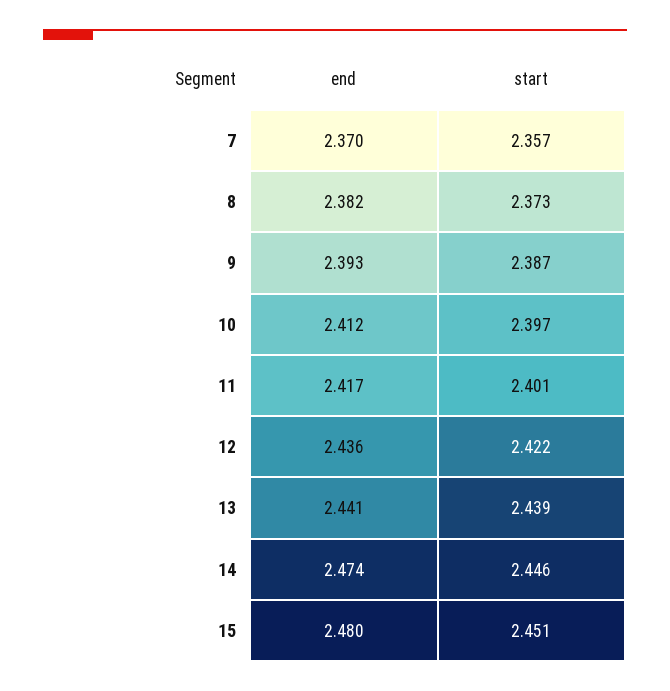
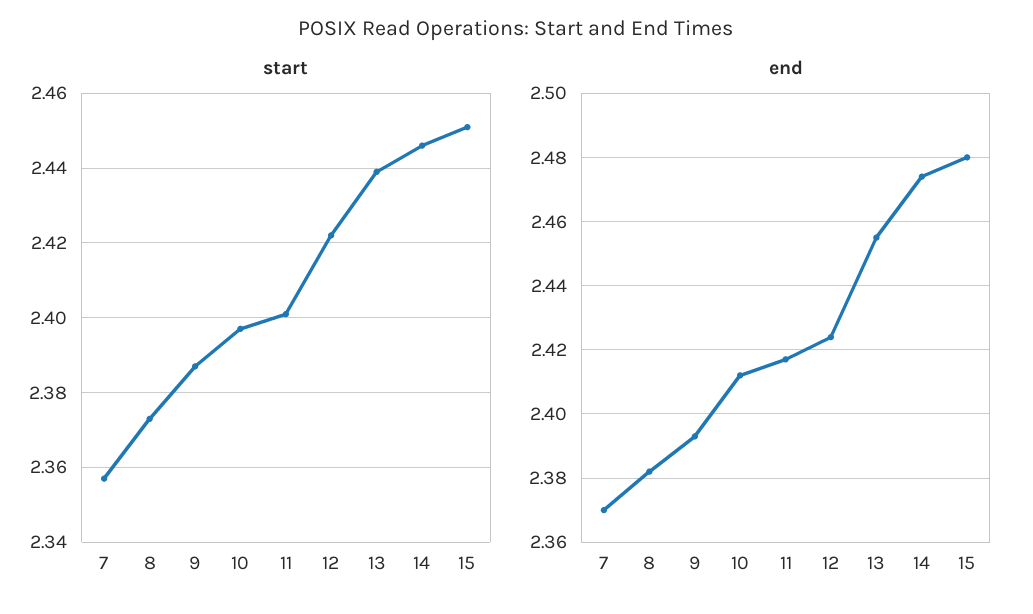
end, 12: 2.436 -> 2.425
end, 13: 2.441 -> 2.455

